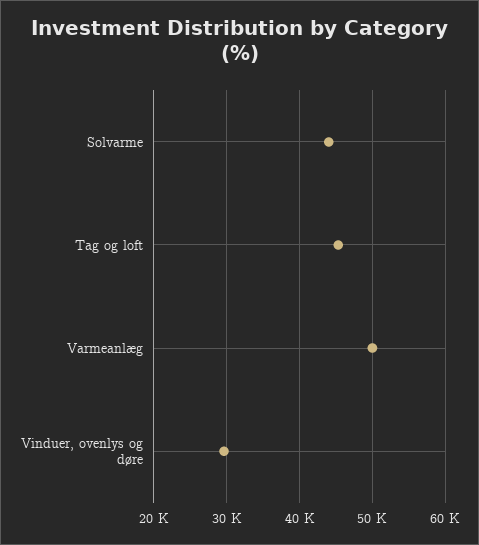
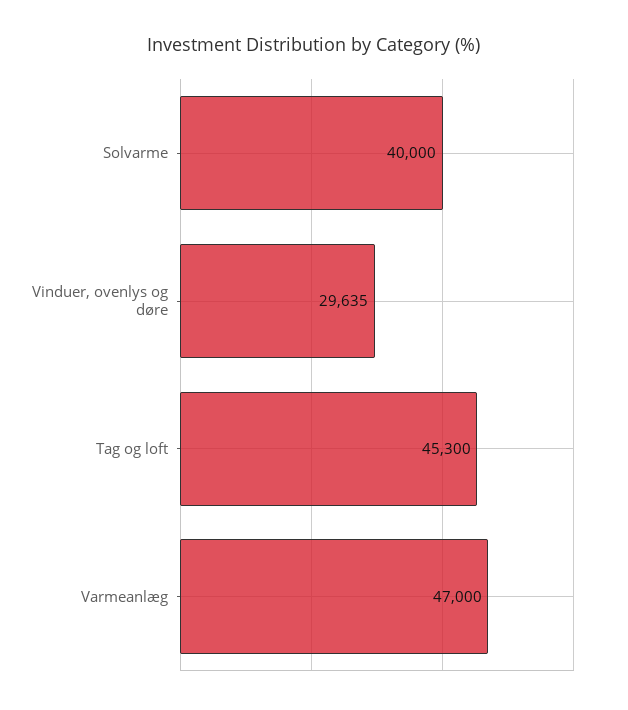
Solvarme: 44000 -> 40000
Varmeanlæg: 50000 -> 47000

